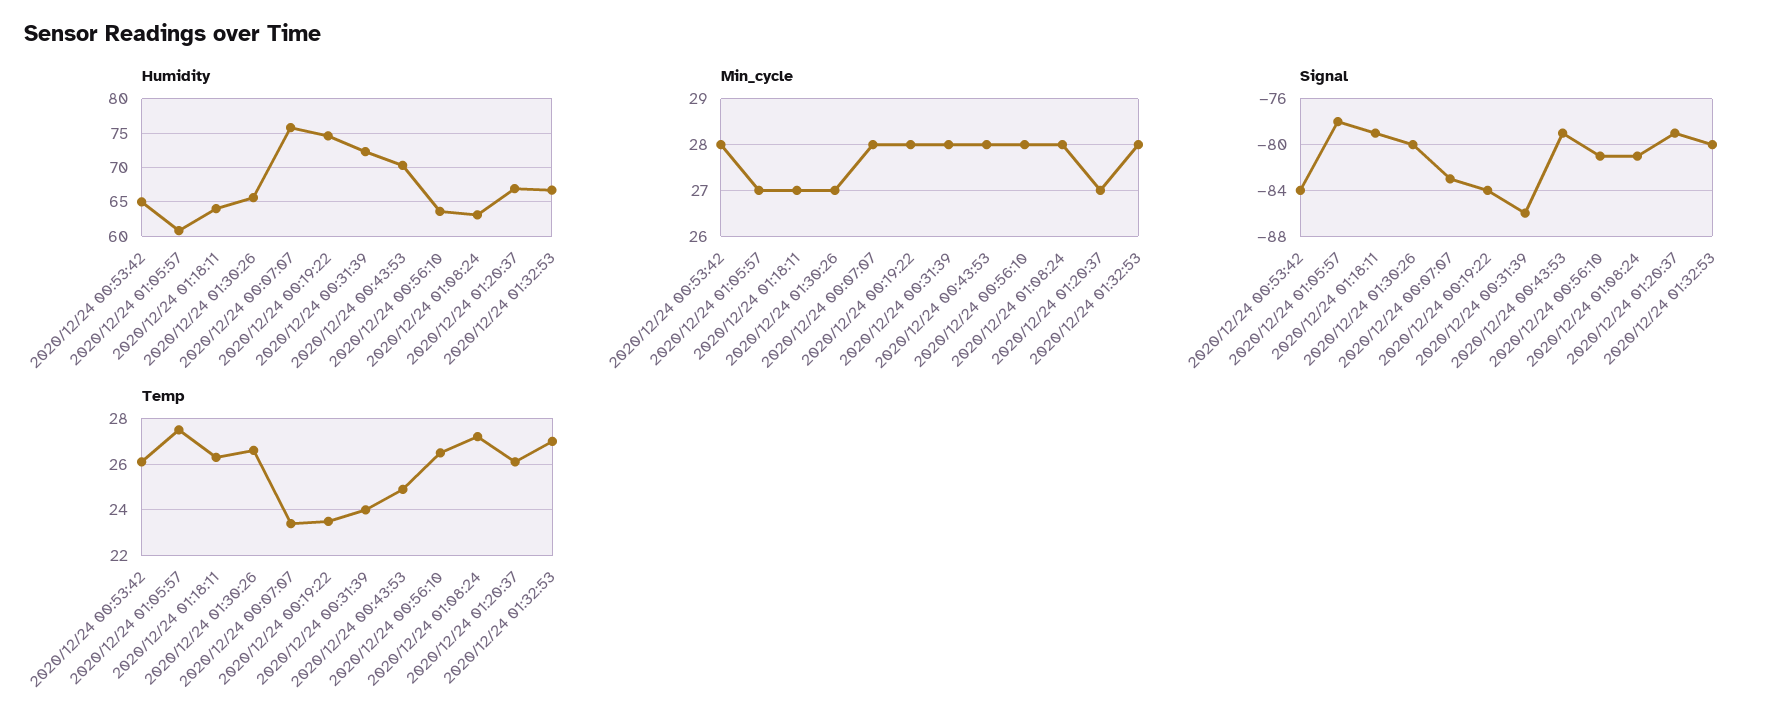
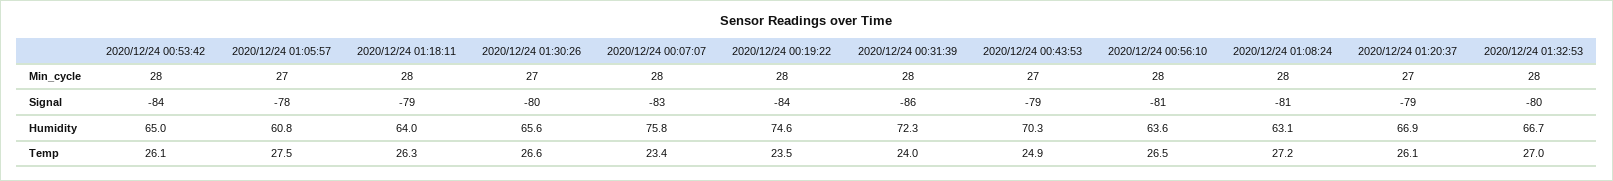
Min_cycle, 2020/12/24 01:18:11: 27 -> 28
Min_cycle, 2020/12/24 00:43:53: 28 -> 27

